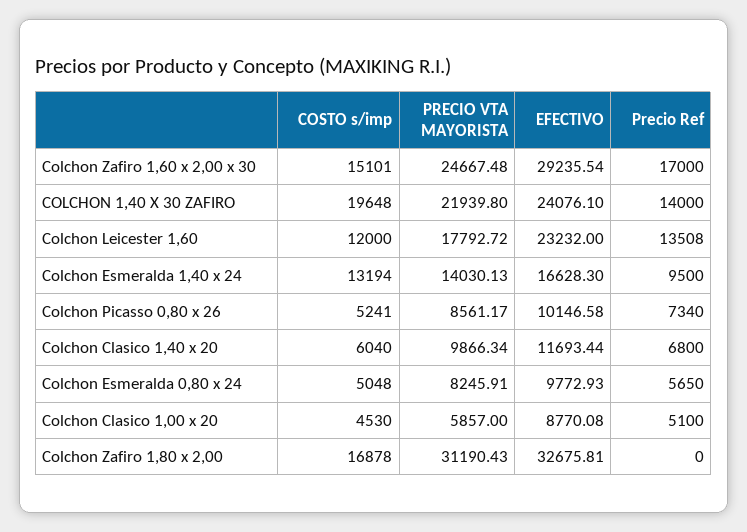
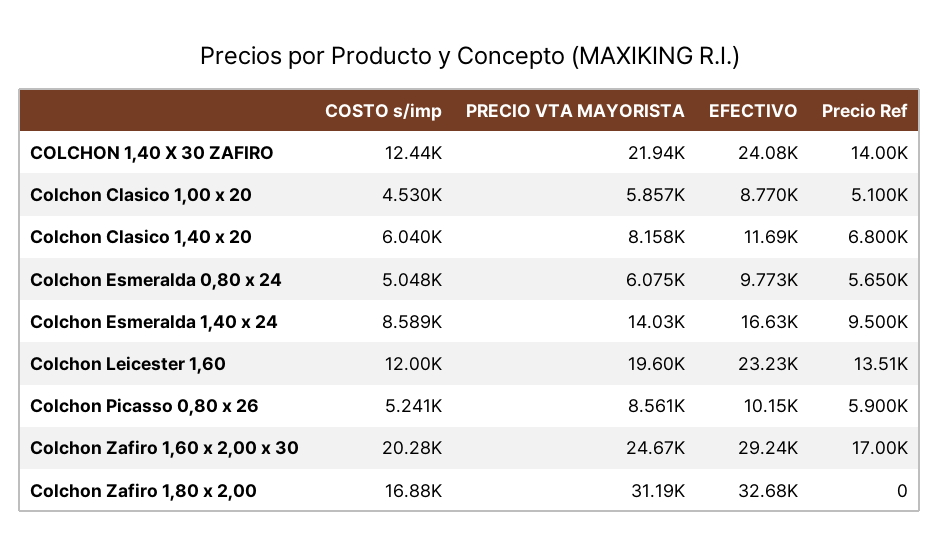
COSTO s/imp, Colchon Zafiro 1,60 x 2,00 x 30: 15101 -> 20280
COSTO s/imp, COLCHON 1,40 X 30 ZAFIRO: 19648 -> 12440
PRECIO VTA MAYORISTA, Colchon Leicester 1,60: 17792.72 -> 19600
COSTO s/imp, Colchon Esmeralda 1,40 x 24: 13194 -> 8589
Precio Ref, Colchon Picasso 0,80 x 26: 7340 -> 5900
PRECIO VTA MAYORISTA, Colchon Clasico 1,40 x 20: 9866.34 -> 8158
PRECIO VTA MAYORISTA, Colchon Esmeralda 0,80 x 24: 8245.91 -> 6075

